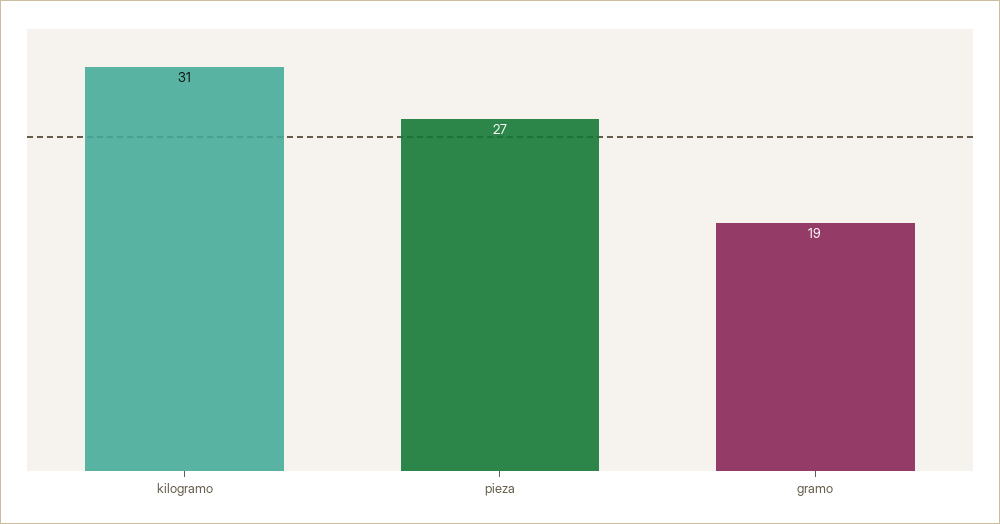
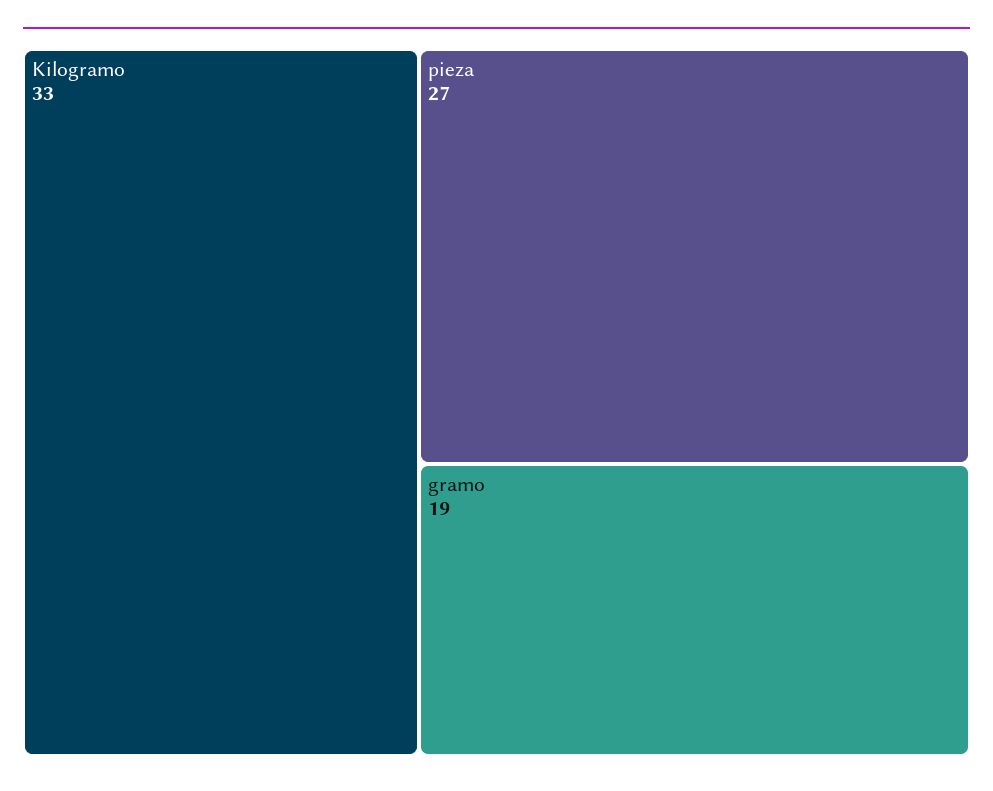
kilogramo: 31 -> 33

